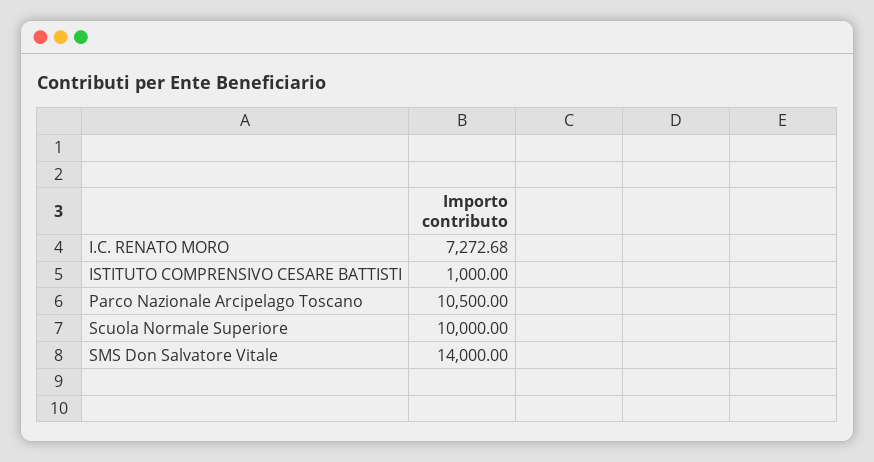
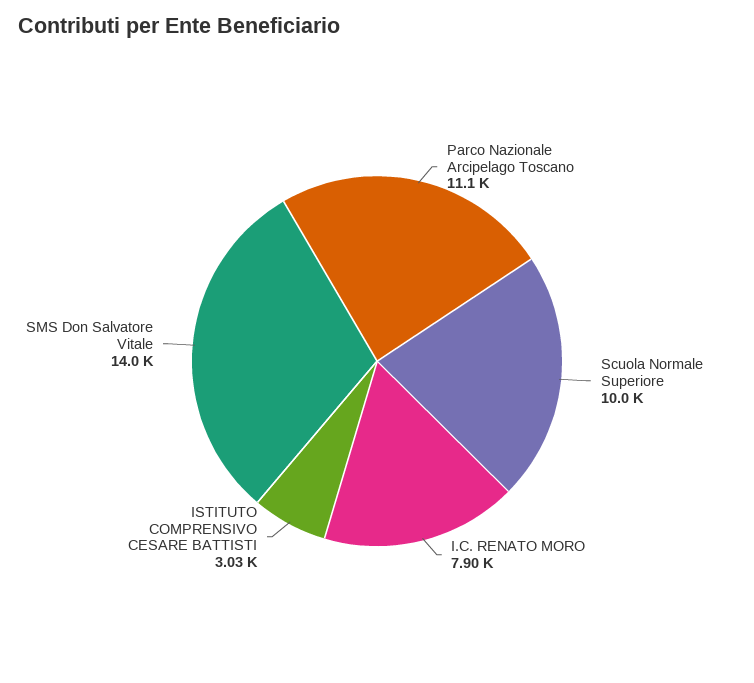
I.C. RENATO MORO: 7272.68 -> 7900
ISTITUTO COMPRENSIVO CESARE BATTISTI: 1000 -> 3030
Parco Nazionale Arcipelago Toscano: 10500 -> 11100

